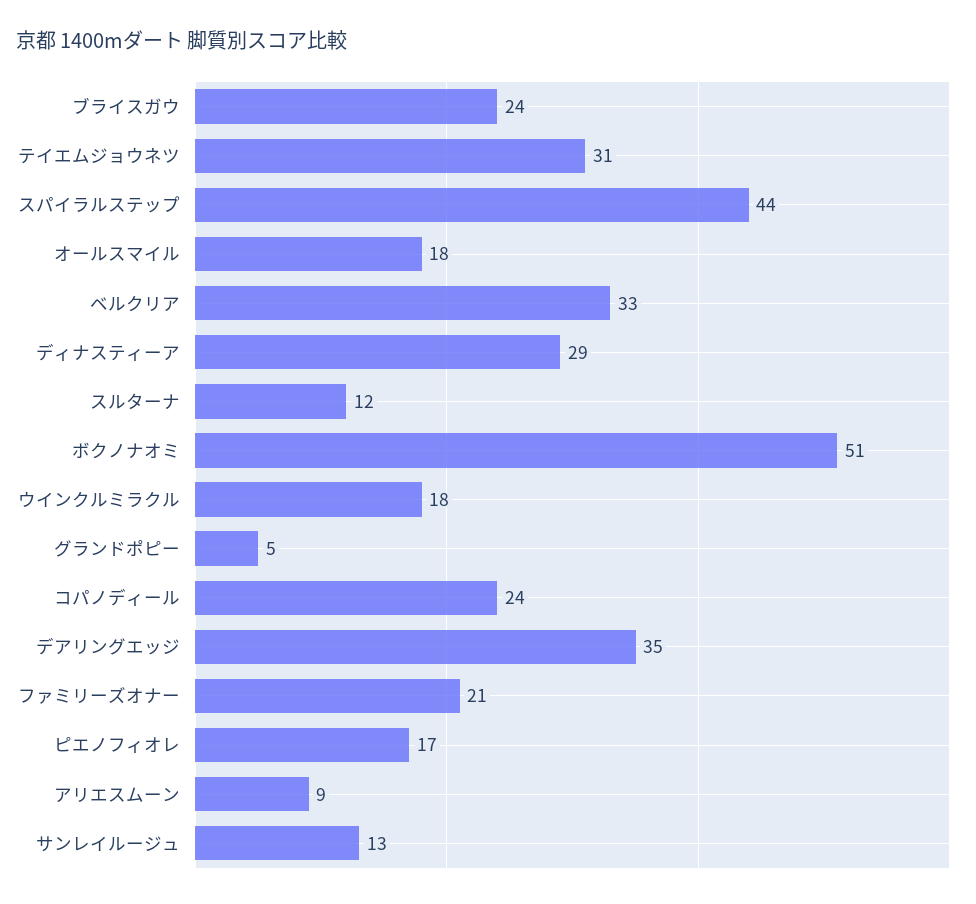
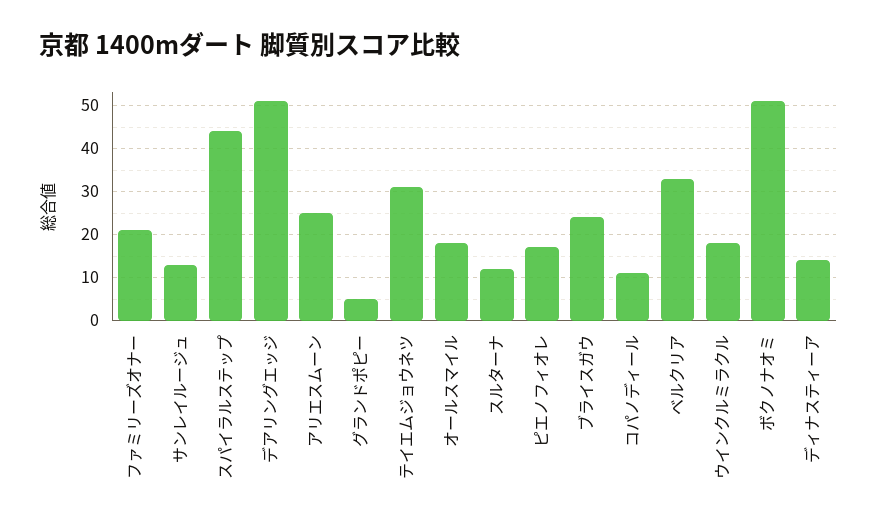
ディナスティーア: 29 -> 15
コパノディール: 24 -> 10
デアリングエッジ: 35 -> 50
アリエスムーン: 9 -> 25

